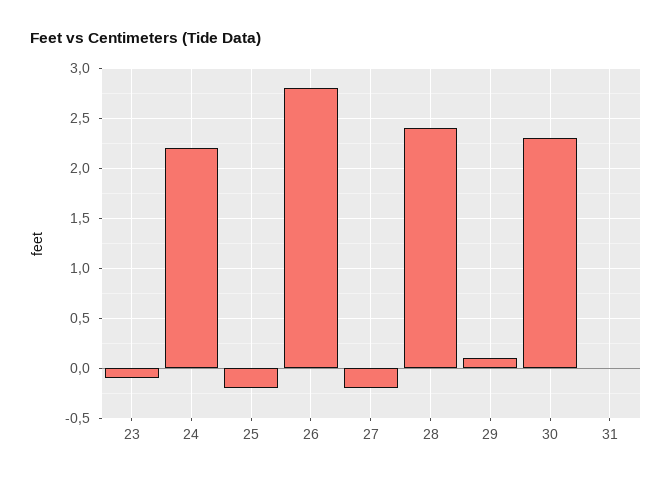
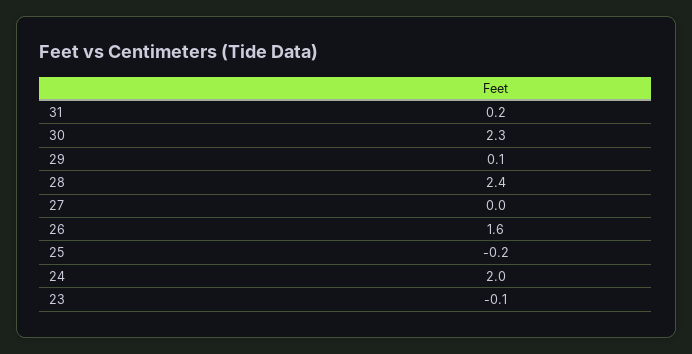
24: 2.2 -> 2
26: 2.8 -> 1.6
27: -0.2 -> 0
31: 0 -> 0.2

